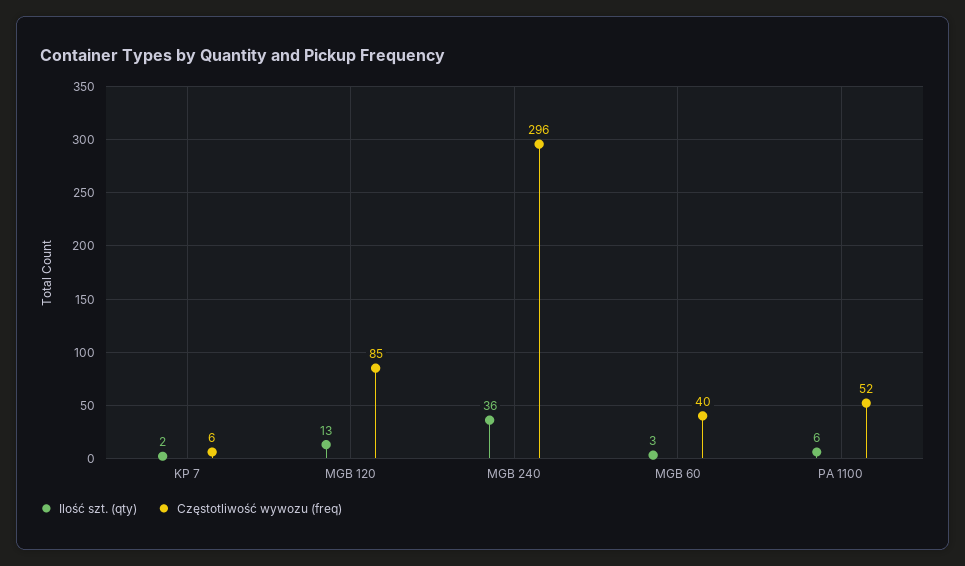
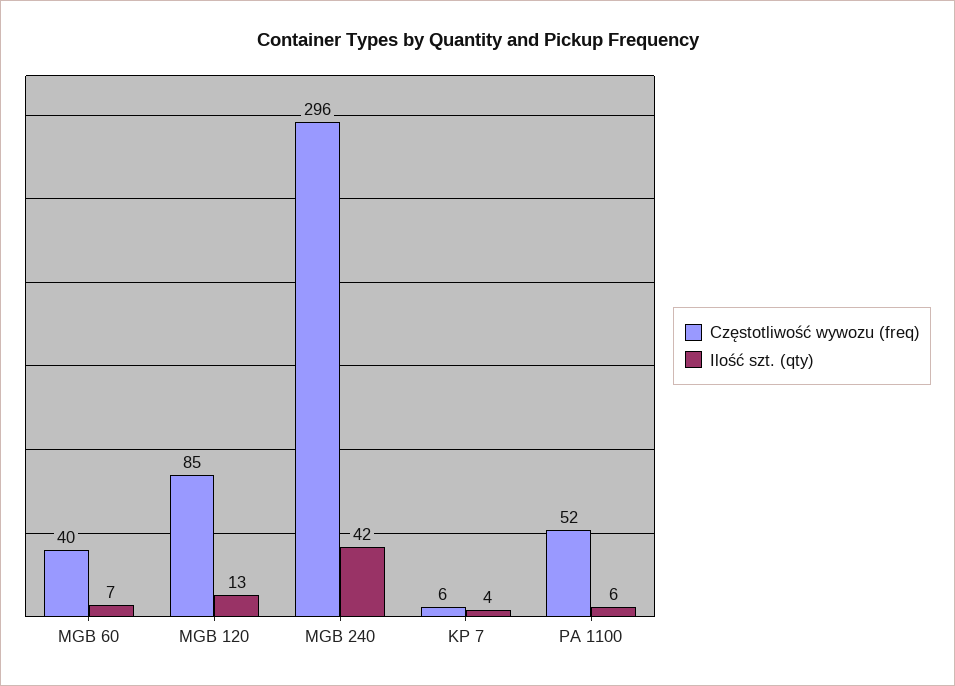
Ilość szt. (qty), KP 7: 2 -> 4
Ilość szt. (qty), MGB 240: 36 -> 42
Ilość szt. (qty), MGB 60: 3 -> 7

